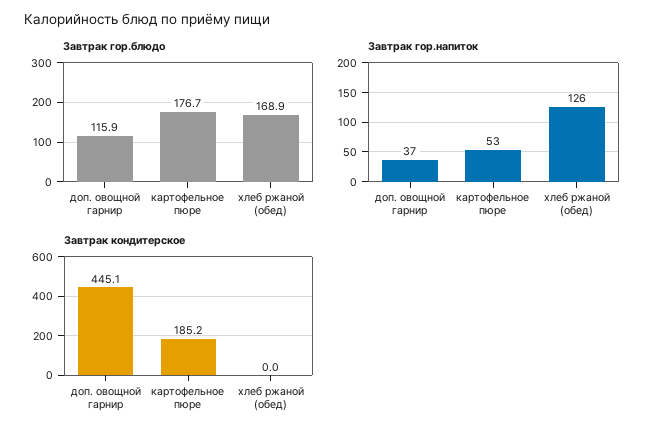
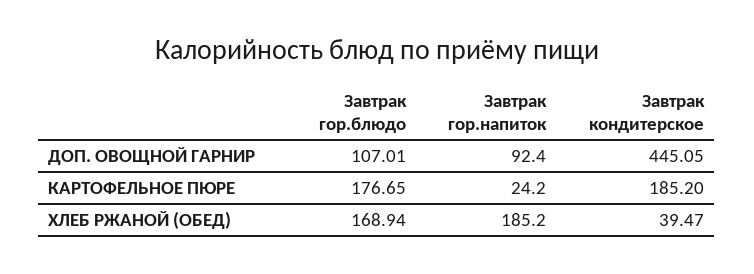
Завтрак гор.блюдо, доп. овощной гарнир: 115.9 -> 107.01
Завтрак гор.напиток, доп. овощной гарнир: 37 -> 92.4
Завтрак гор.напиток, картофельное пюре: 53 -> 24.2
Завтрак гор.напиток, хлеб ржаной (обед): 126 -> 185.2
Завтрак кондитерское, хлеб ржаной (обед): 0 -> 39.47

